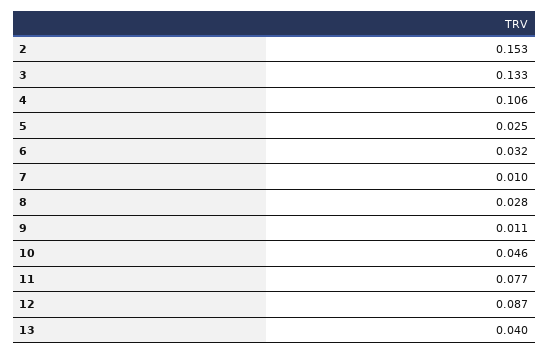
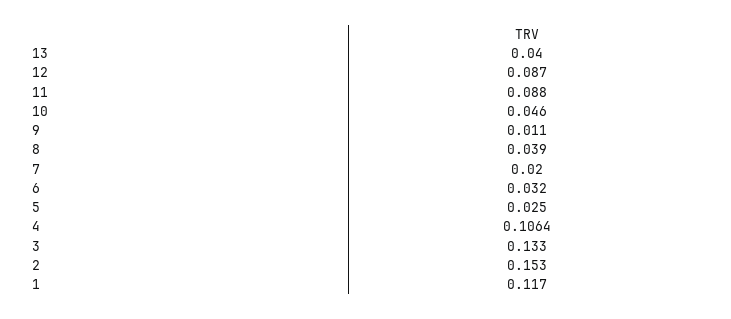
7: 0.01 -> 0.02
8: 0.028 -> 0.039
11: 0.077 -> 0.088
1: none -> 0.117

